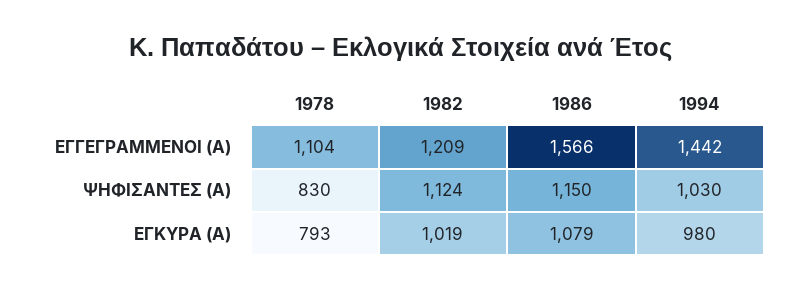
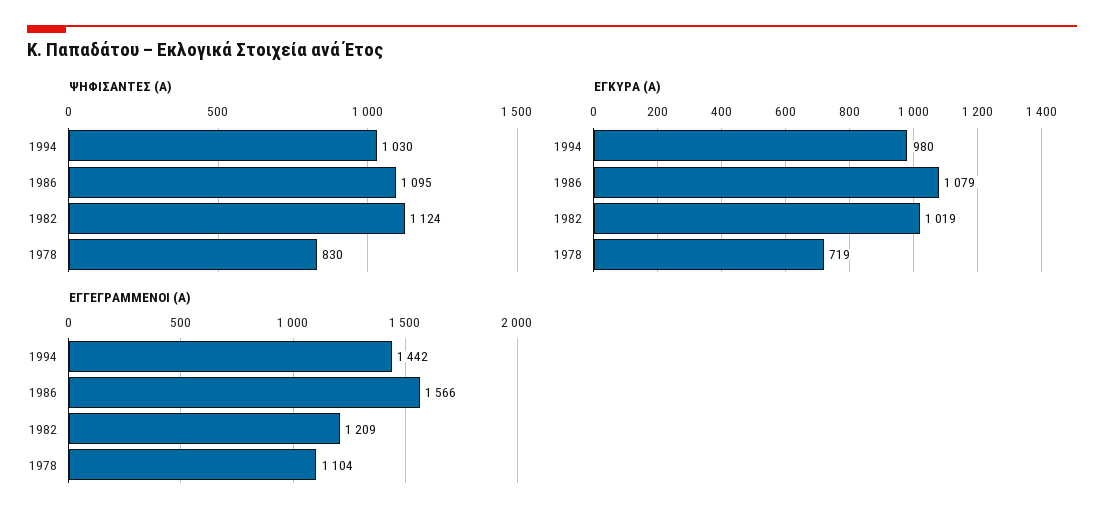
ΨΗΦΙΣΑΝΤΕΣ (Α), 1986: 1150 -> 1095
ΕΓΚΥΡΑ (Α), 1978: 793 -> 719

